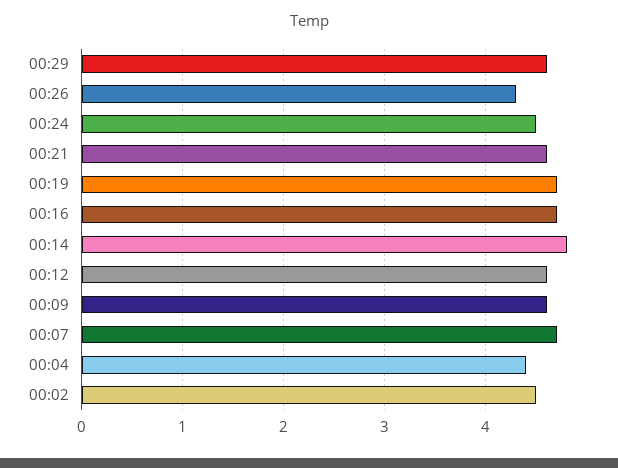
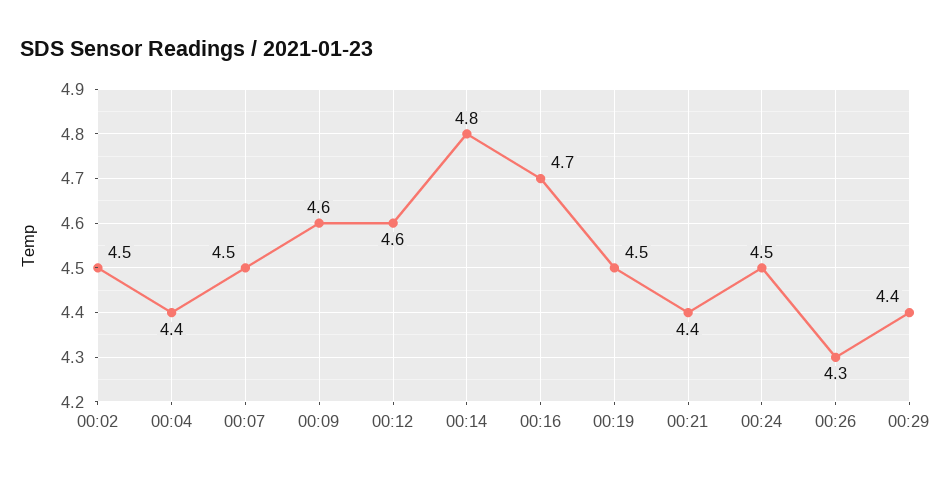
00:29: 4.6 -> 4.4
00:21: 4.6 -> 4.4
00:19: 4.7 -> 4.5
00:07: 4.7 -> 4.5

